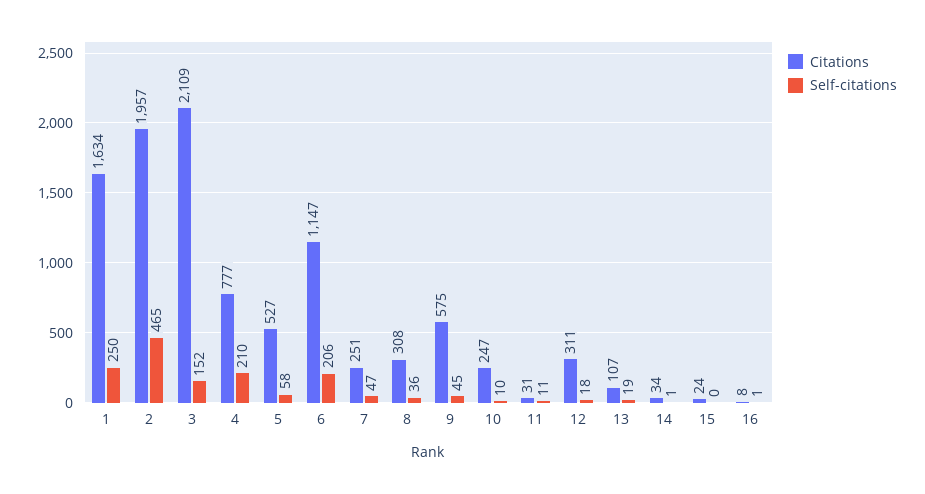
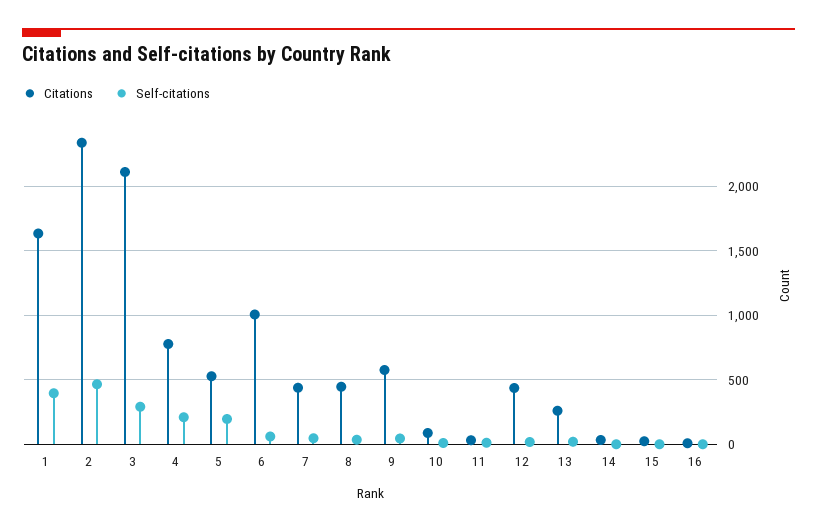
Self-citations, 1: 250 -> 400
Citations, 2: 1957 -> 2350
Self-citations, 3: 152 -> 300
Self-citations, 5: 58 -> 200
Citations, 6: 1147 -> 1000
Self-citations, 6: 206 -> 50
Citations, 7: 251 -> 450
Citations, 8: 308 -> 450
Citations, 10: 247 -> 100
Citations, 12: 311 -> 450
Citations, 13: 107 -> 250

